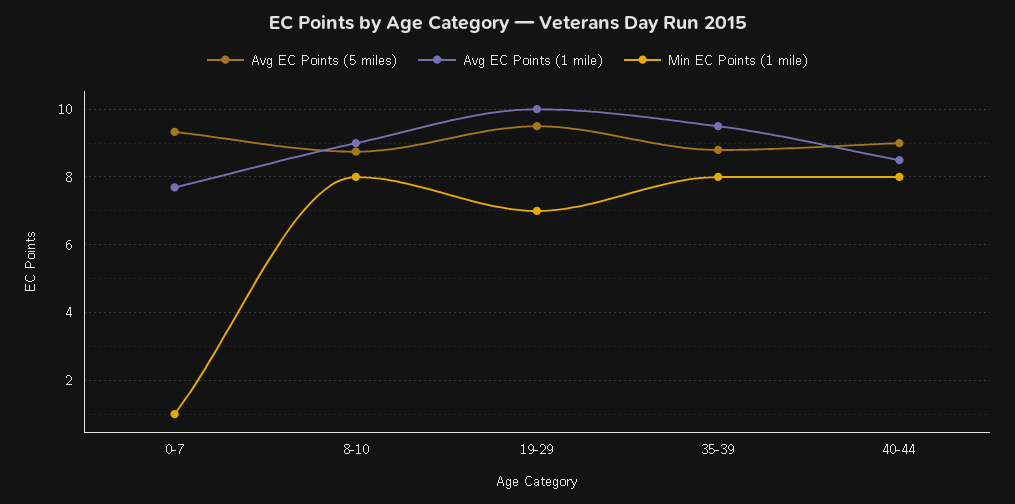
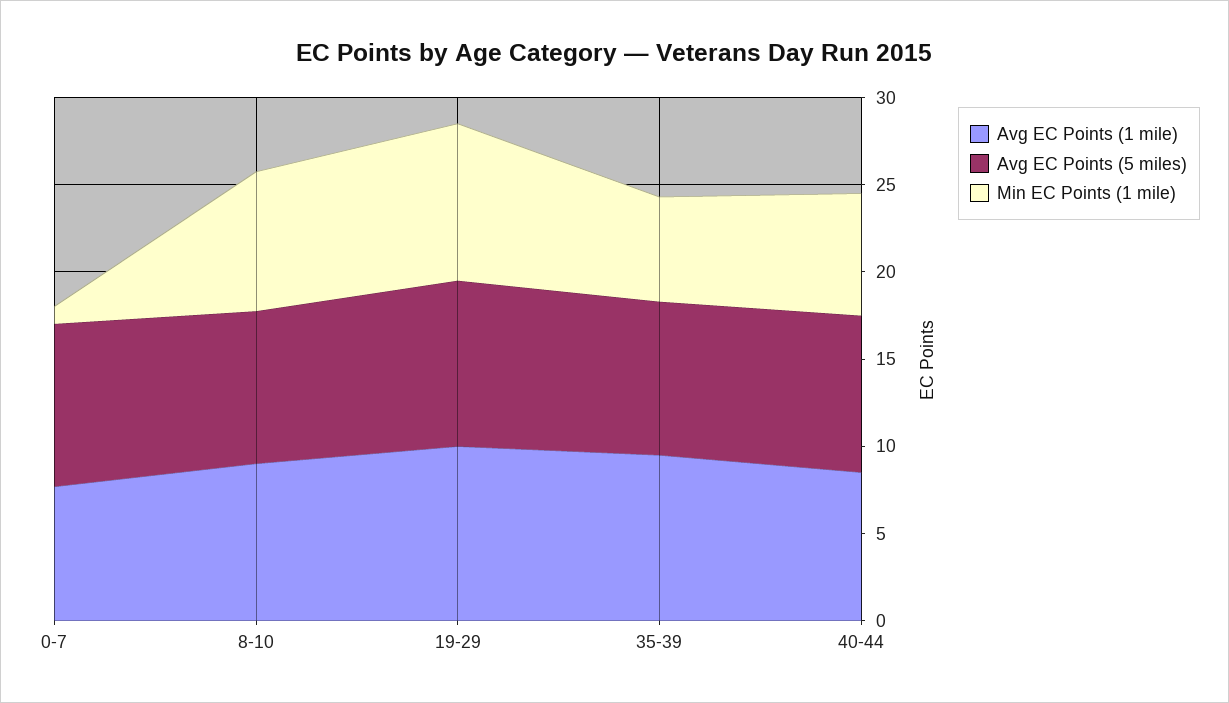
Min EC Points (1 mile), 19-29: 7 -> 9
Min EC Points (1 mile), 35-39: 8 -> 6
Min EC Points (1 mile), 40-44: 8 -> 7

